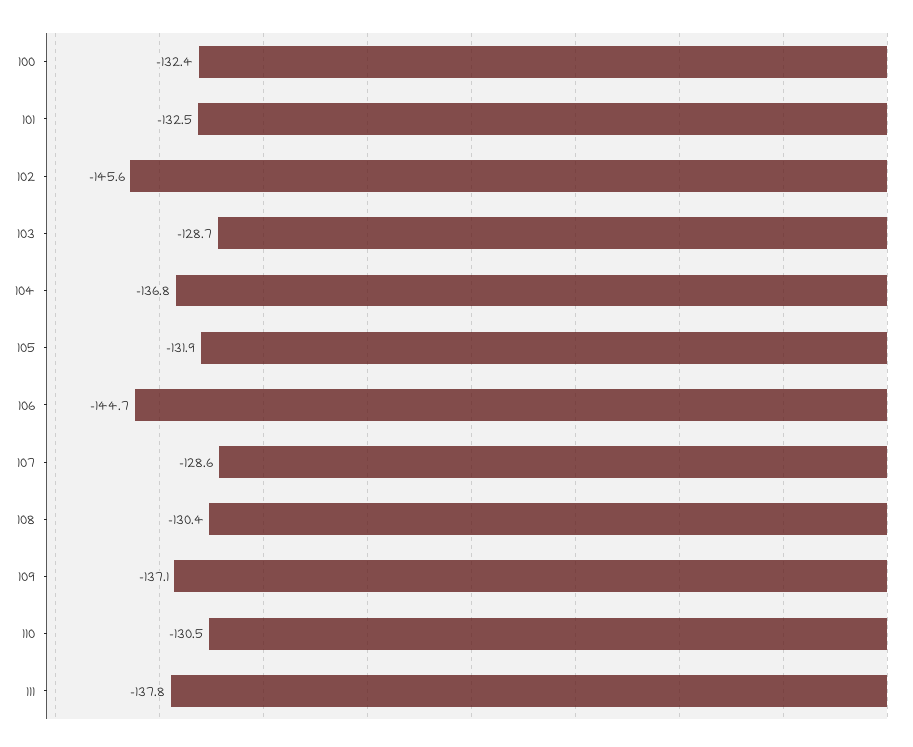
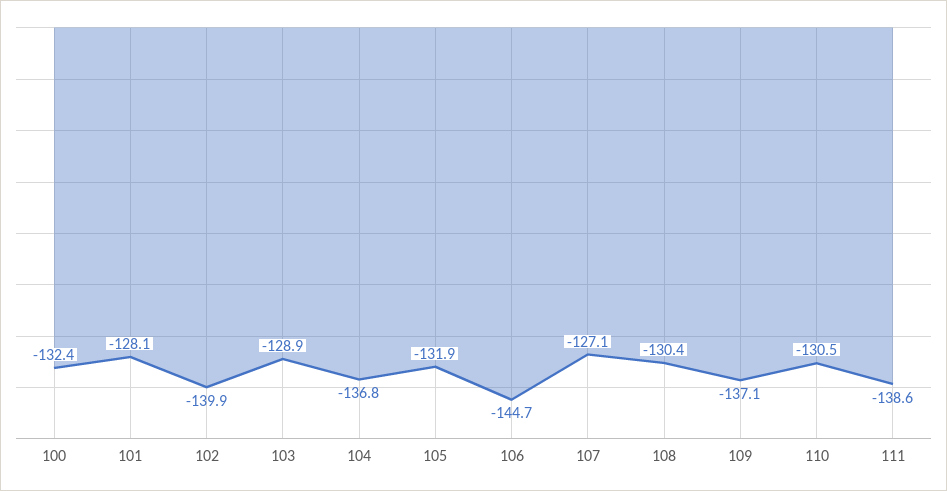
101: -132.5 -> -128.1
102: -145.6 -> -139.9
103: -128.7 -> -128.9
107: -128.6 -> -127.1
111: -137.8 -> -138.6

